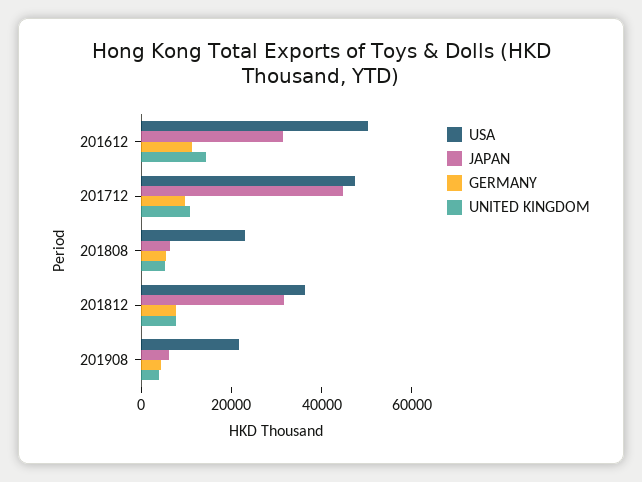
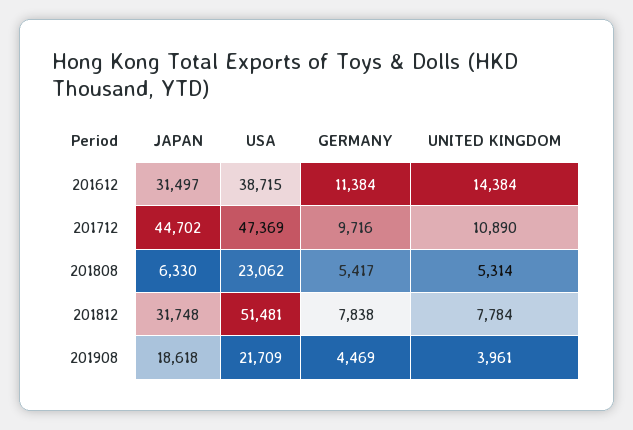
USA, 201612: 50000 -> 38715
USA, 201812: 35000 -> 51481
JAPAN, 201908: 5000 -> 18618

